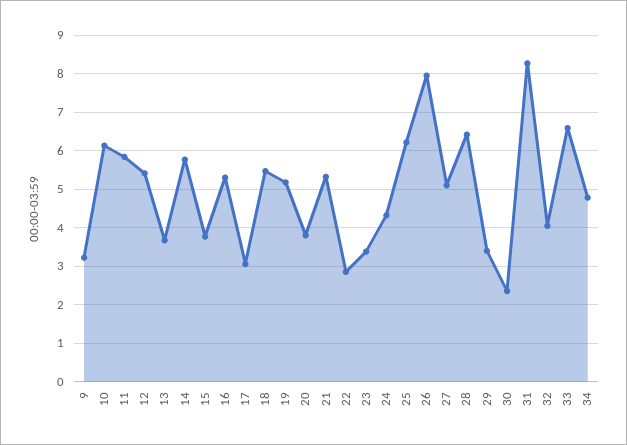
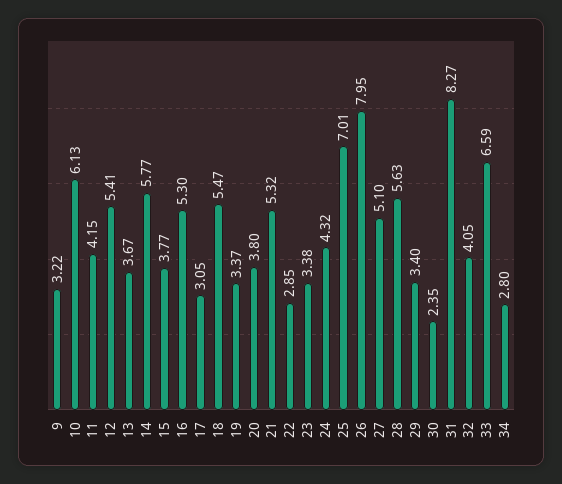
11: 5.8 -> 4.15
19: 5.2 -> 3.37
25: 6.2 -> 7.01
28: 6.4 -> 5.63
34: 4.8 -> 2.8

